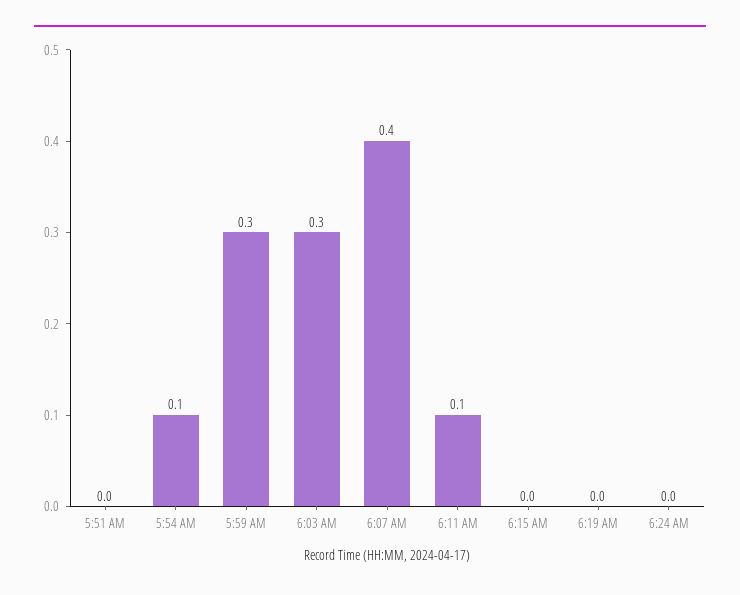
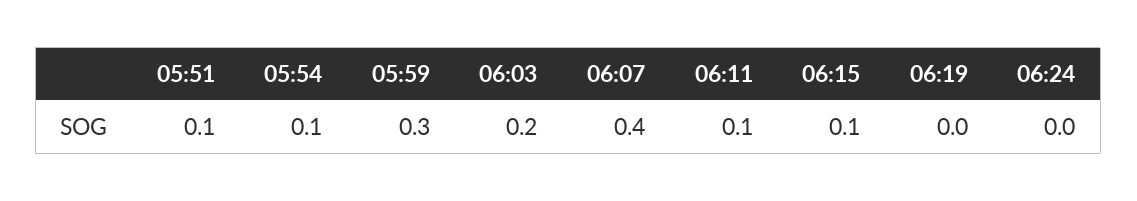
5:51 AM: 0 -> 0.1
6:03 AM: 0.3 -> 0.2
6:15 AM: 0 -> 0.1

